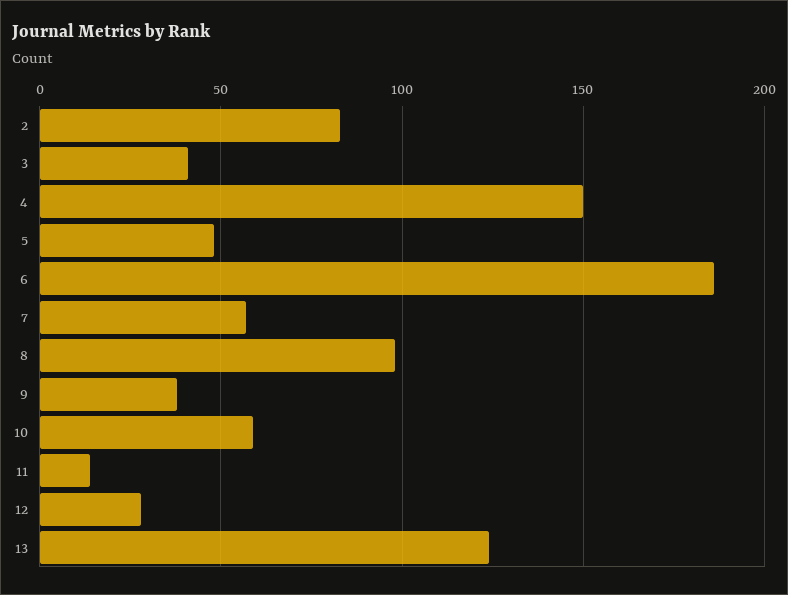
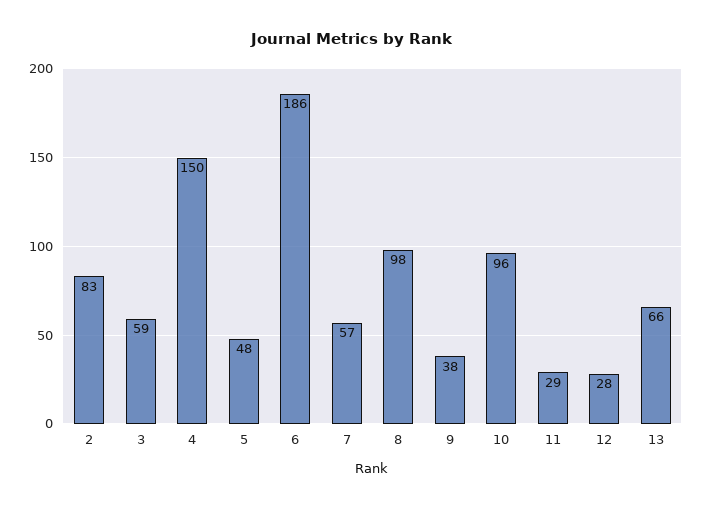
3: 40 -> 59
10: 60 -> 96
11: 15 -> 29
13: 125 -> 66

